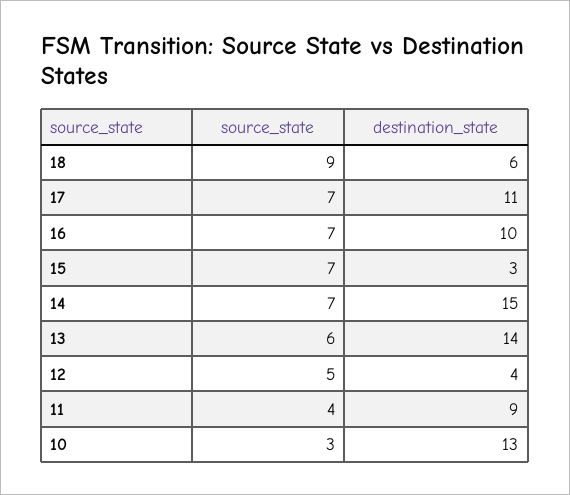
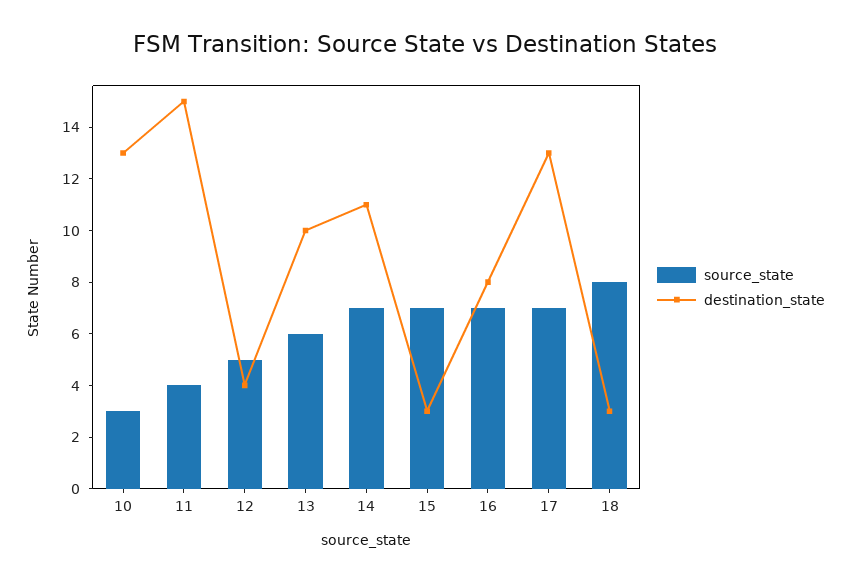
source_state, 18: 9 -> 8
destination_state, 18: 6 -> 3
destination_state, 17: 11 -> 13
destination_state, 16: 10 -> 8
destination_state, 14: 15 -> 11
destination_state, 13: 14 -> 10
destination_state, 11: 9 -> 15

